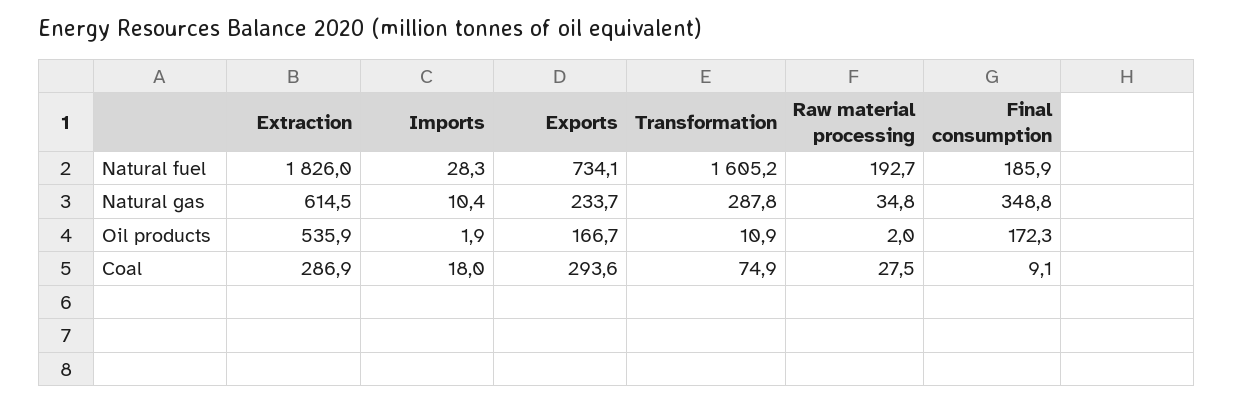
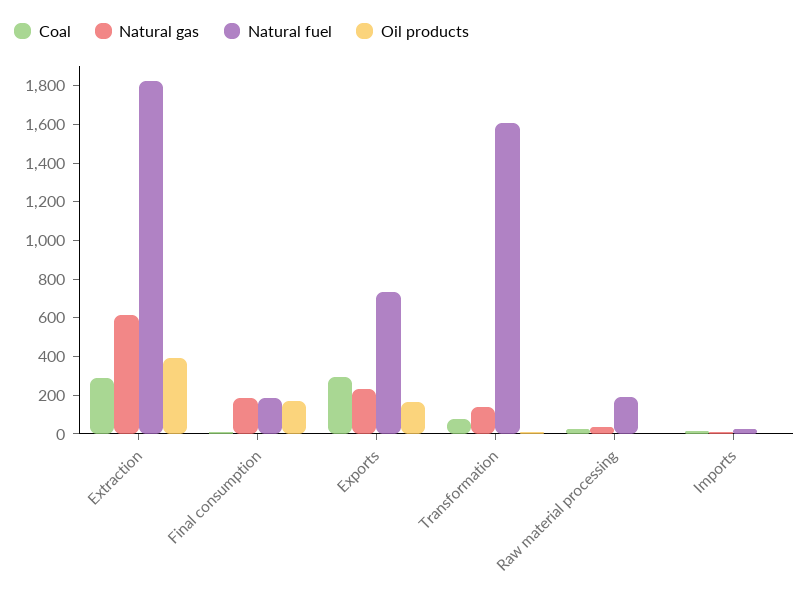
Natural gas, Transformation: 287.8 -> 150
Natural gas, Final consumption: 348.8 -> 200
Oil products, Extraction: 535.9 -> 400

